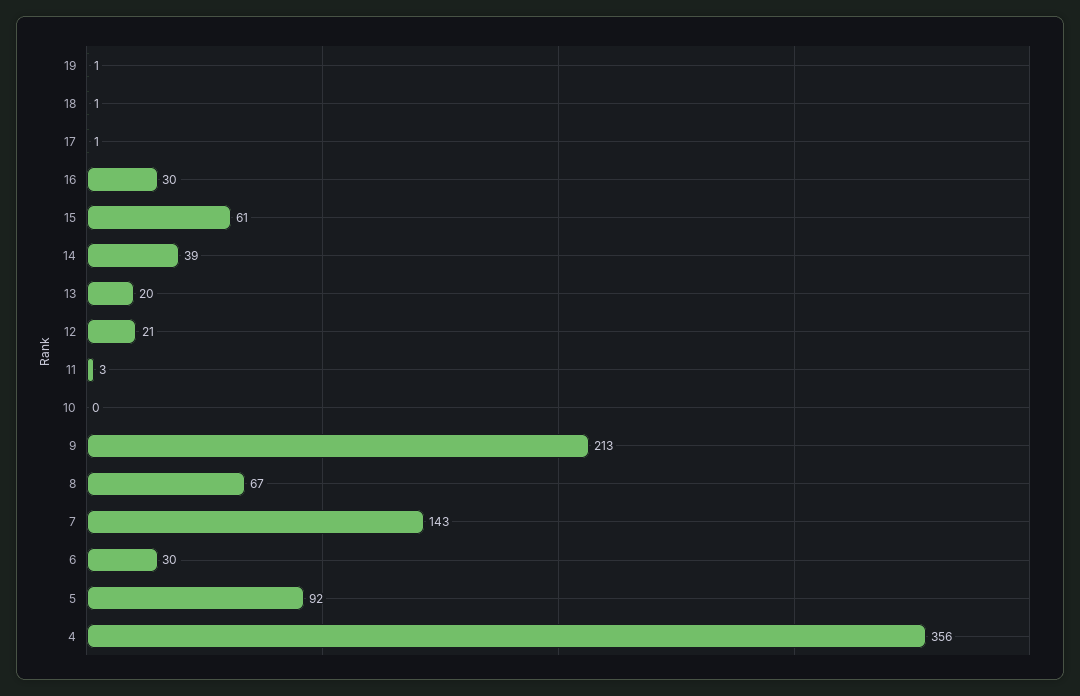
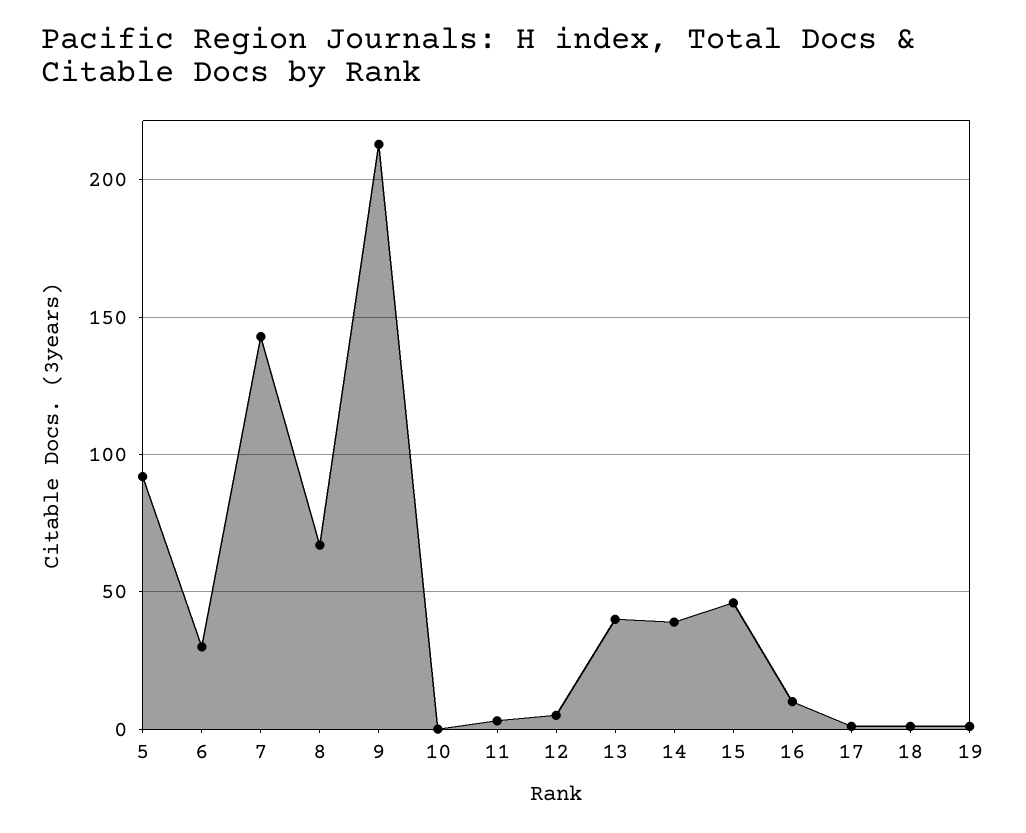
16: 30 -> 10
15: 61 -> 45
13: 20 -> 40
12: 21 -> 5
4: 356 -> none

